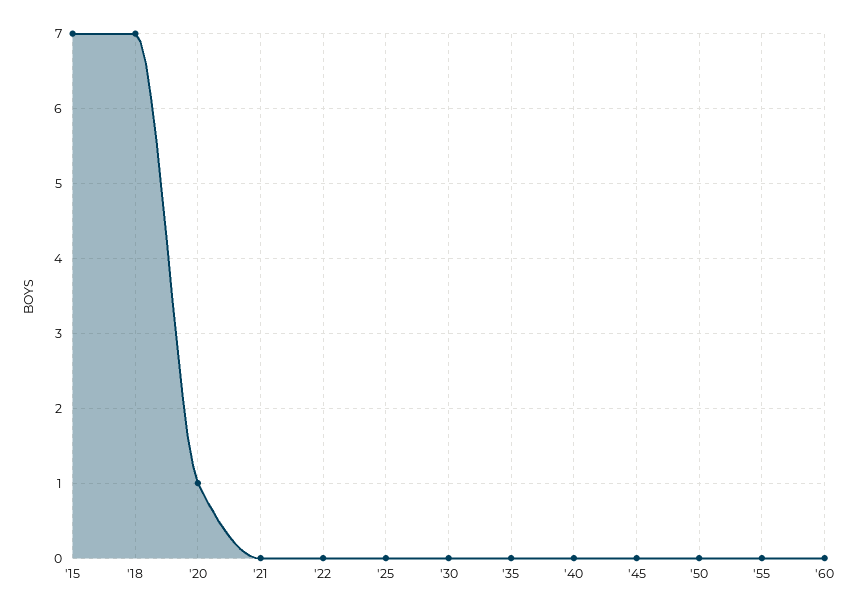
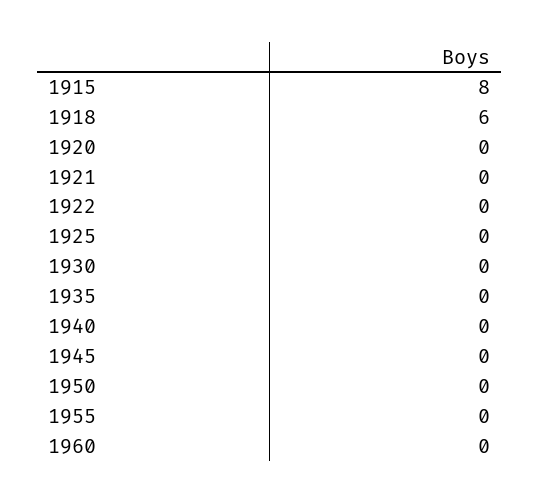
'15: 7 -> 8
'18: 7 -> 6
'20: 1 -> 0

